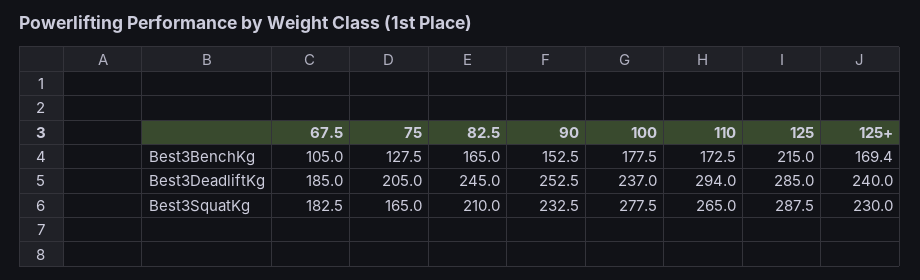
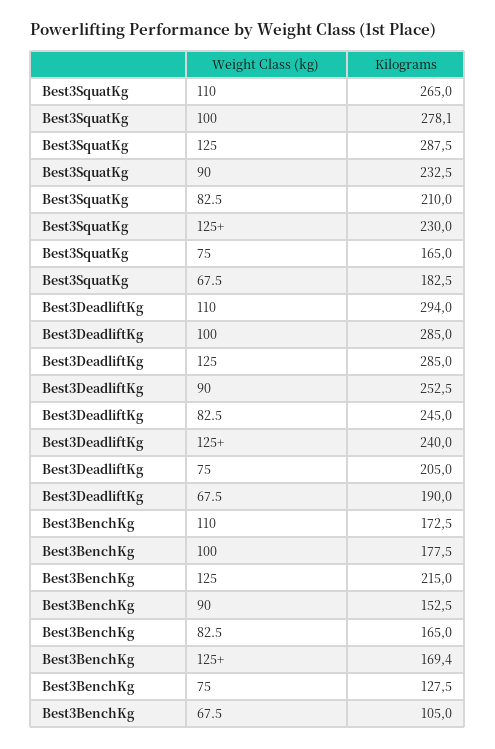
67.5, Best3DeadliftKg: 185 -> 190
100, Best3DeadliftKg: 237 -> 285
100, Best3SquatKg: 277.5 -> 278.1

